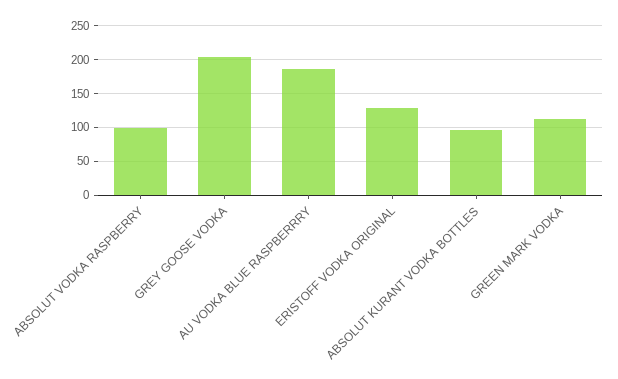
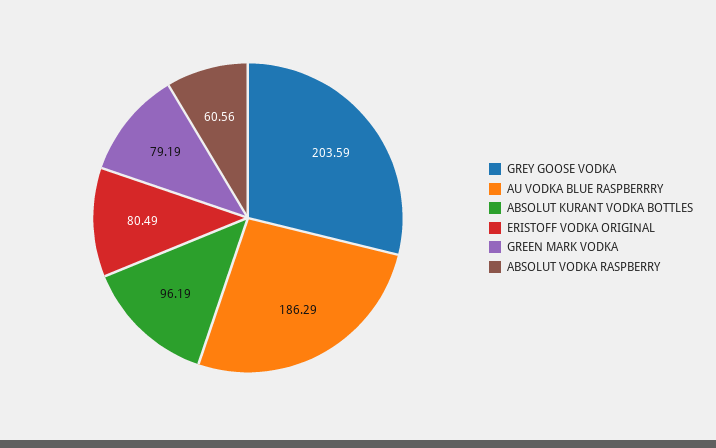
ABSOLUT VODKA RASPBERRY: 100 -> 60.56
ERISTOFF VODKA ORIGINAL: 130 -> 80.49
GREEN MARK VODKA: 110 -> 79.19

